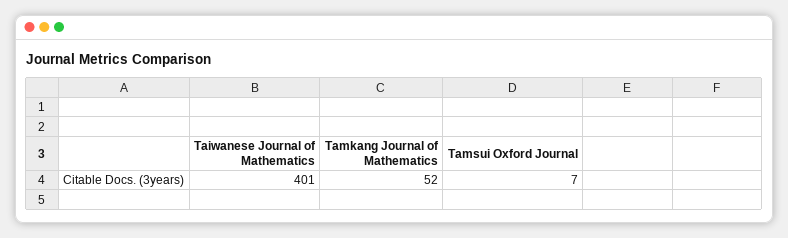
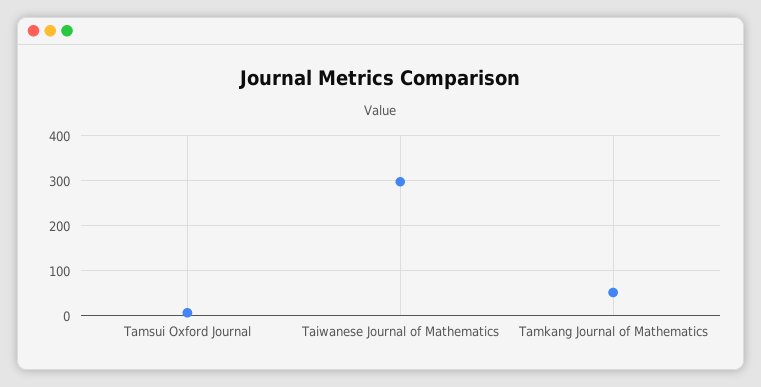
Taiwanese Journal of Mathematics: 401 -> 300

